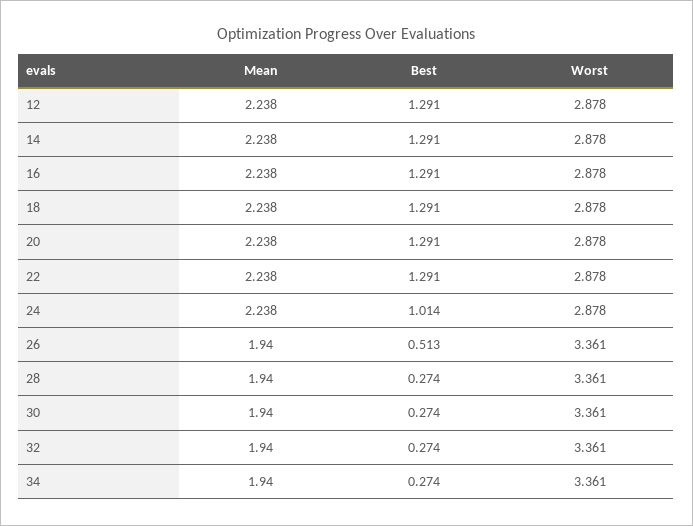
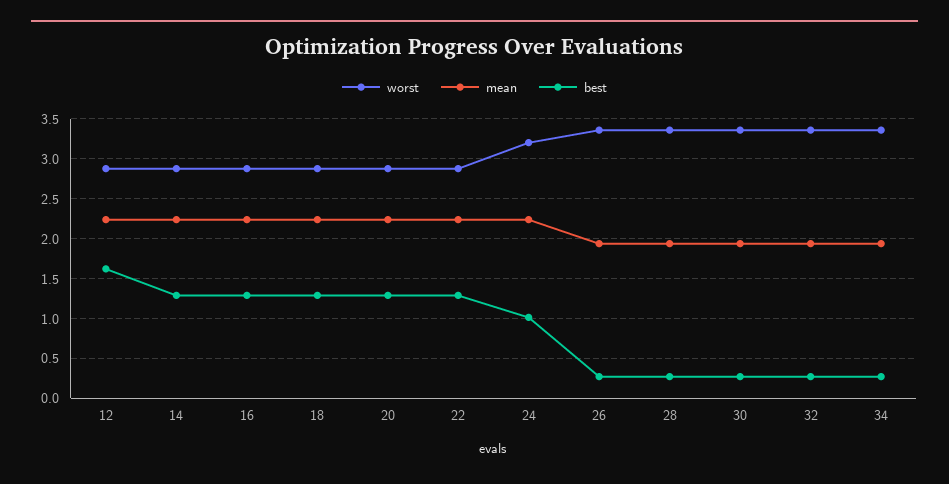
Best, 12: 1.291 -> 1.6
Worst, 24: 2.878 -> 3.2
Best, 26: 0.513 -> 0.3

